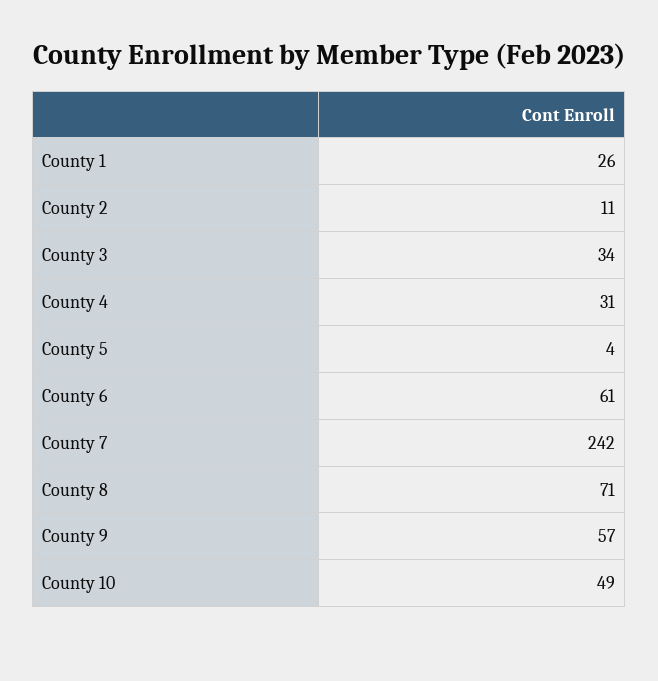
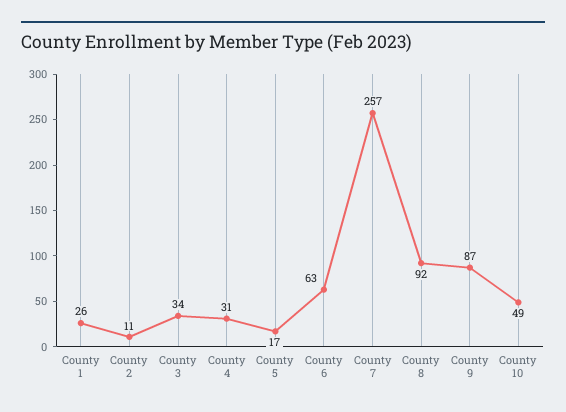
County 5: 4 -> 17
County 6: 61 -> 63
County 7: 242 -> 257
County 8: 71 -> 92
County 9: 57 -> 87

